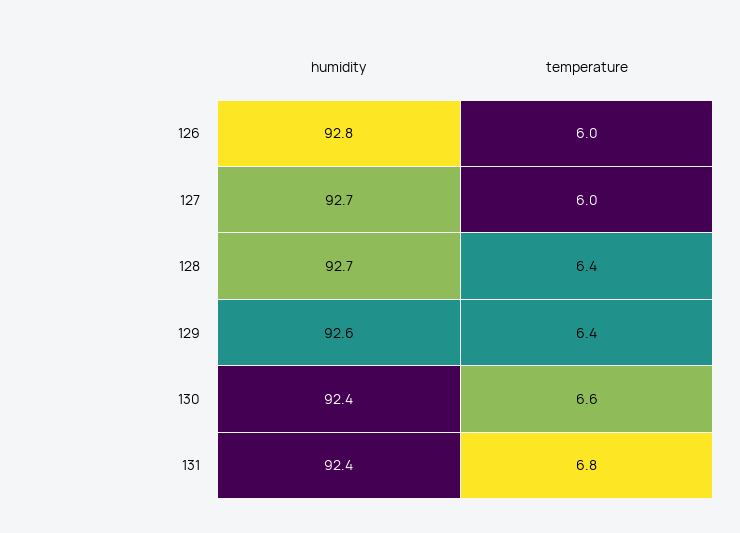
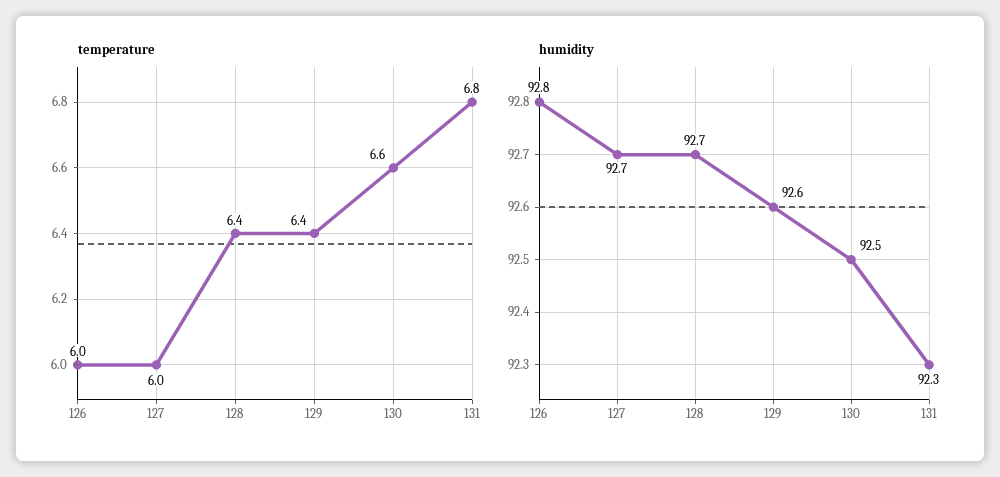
humidity, 130: 92.4 -> 92.5
humidity, 131: 92.4 -> 92.3

